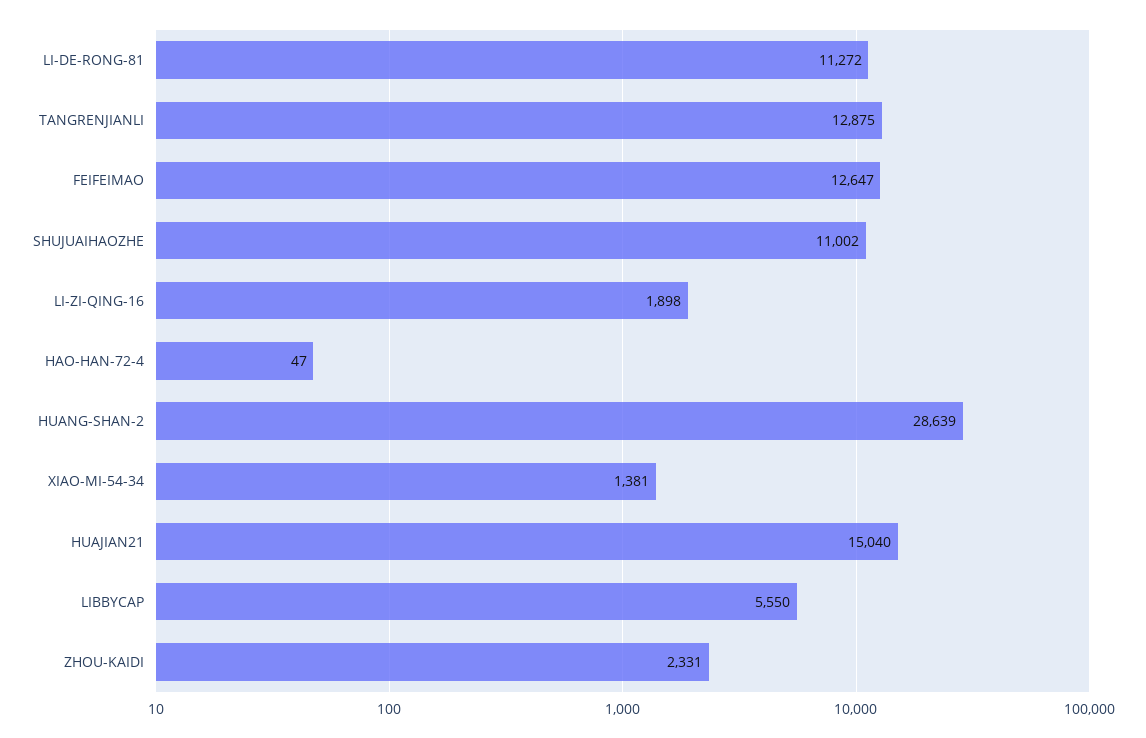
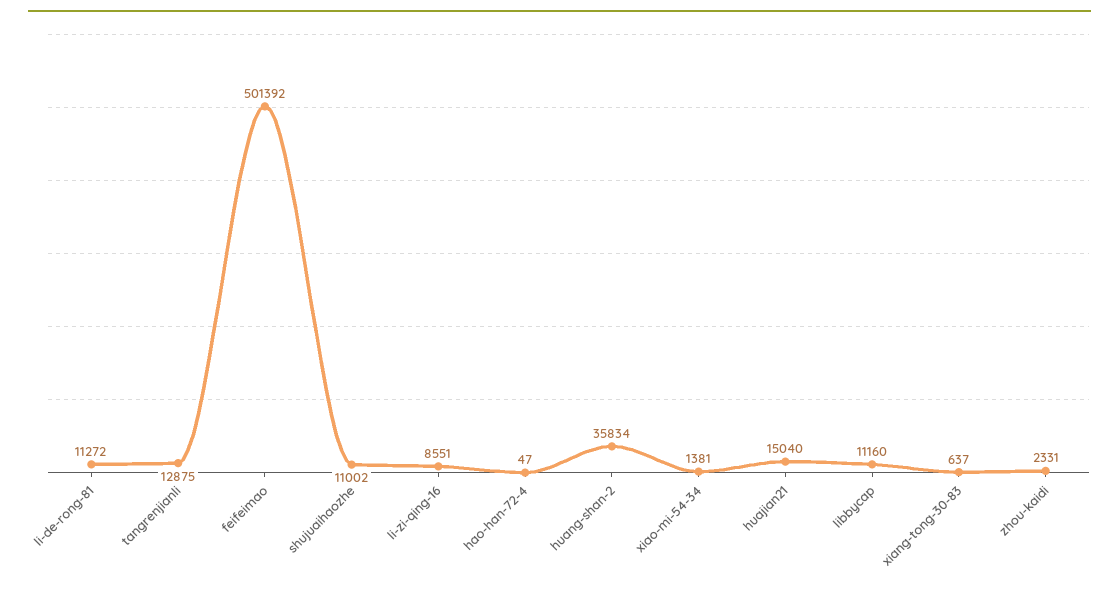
FEIFEIMAO: 12647 -> 501392
LI-ZI-QING-16: 1898 -> 8551
HUANG-SHAN-2: 28639 -> 35834
LIBBYCAP: 5550 -> 11160
xiang-tong-30-83: none -> 637

